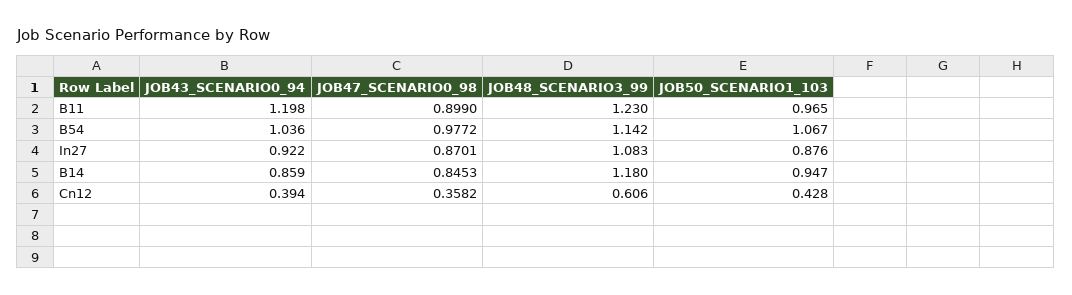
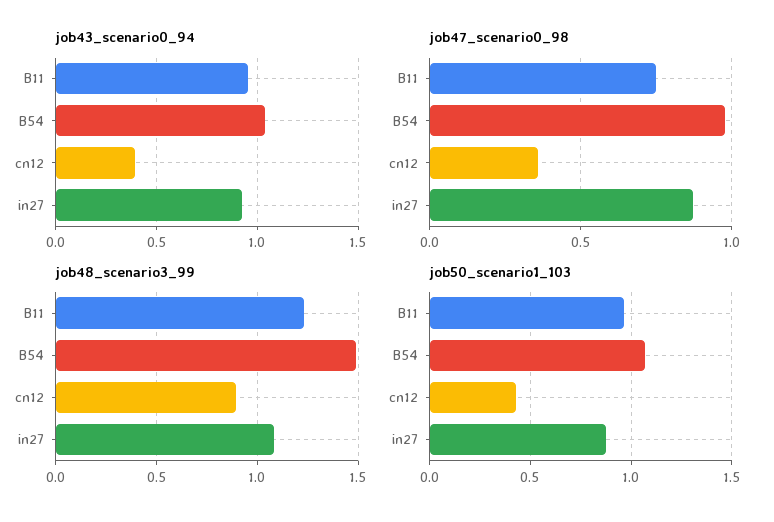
JOB43_SCENARIO0_94, B11: 1.198 -> 0.95
JOB47_SCENARIO0_98, B11: 0.899 -> 0.75
JOB48_SCENARIO3_99, B54: 1.142 -> 1.5
JOB43_SCENARIO0_94, B14: 0.859 -> none
JOB47_SCENARIO0_98, B14: 0.8453 -> none
JOB48_SCENARIO3_99, B14: 1.18 -> none
JOB50_SCENARIO1_103, B14: 0.947 -> none
JOB48_SCENARIO3_99, Cn12: 0.606 -> 0.9

